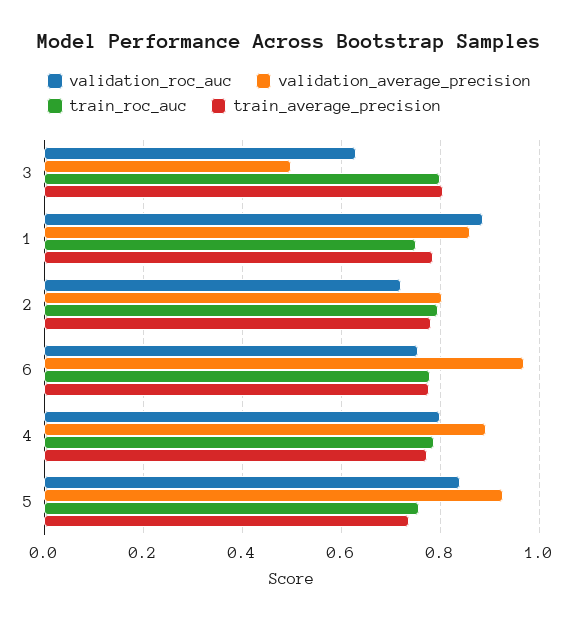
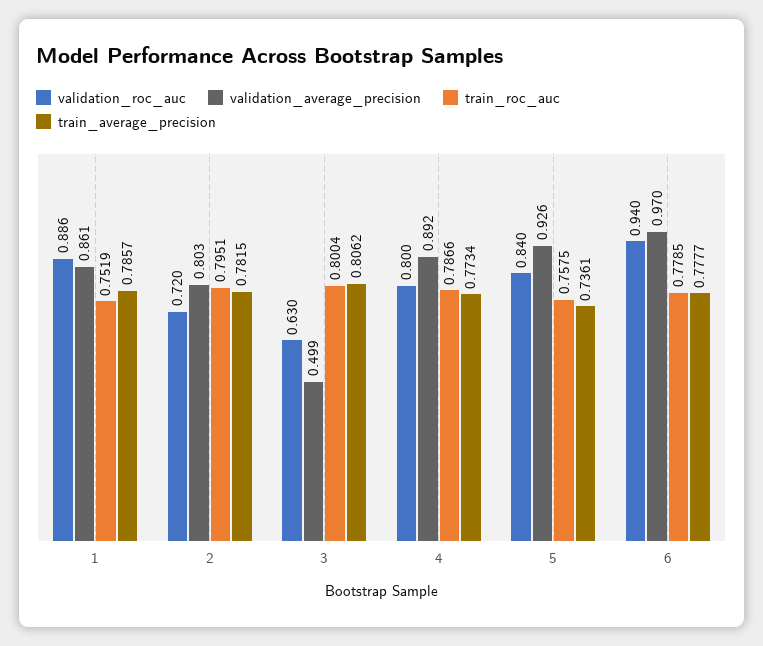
validation_roc_auc, 6: 0.76 -> 0.94

